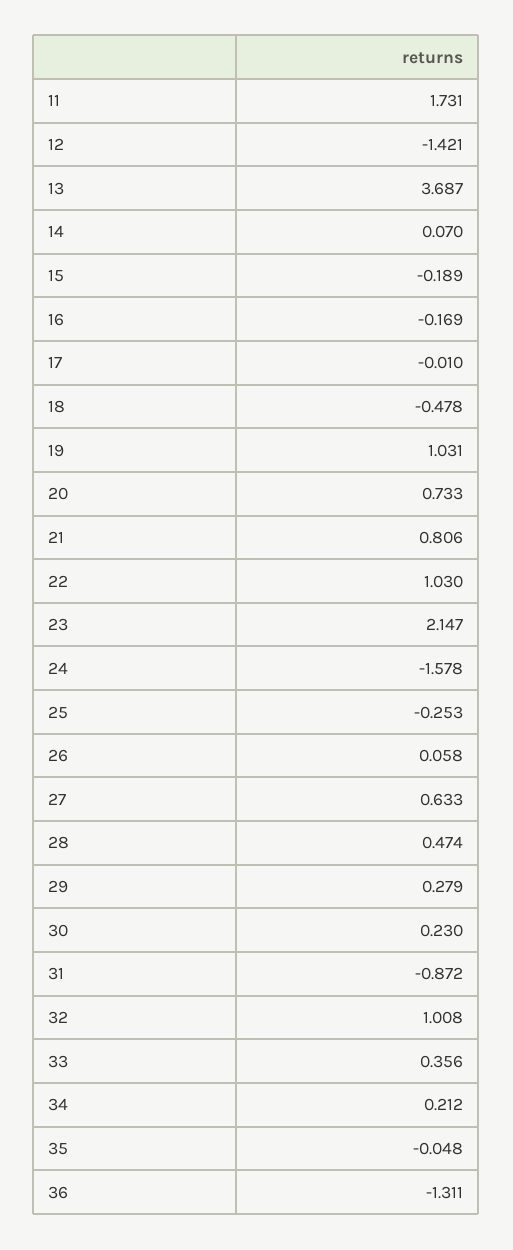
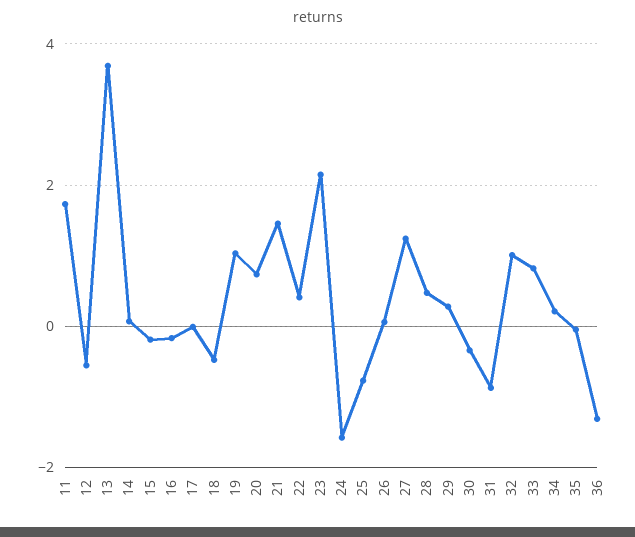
12: -1.421 -> -0.6
21: 0.806 -> 1.4
22: 1.03 -> 0.4
25: -0.253 -> -0.8
27: 0.633 -> 1.2
30: 0.23 -> -0.4
33: 0.356 -> 0.8

